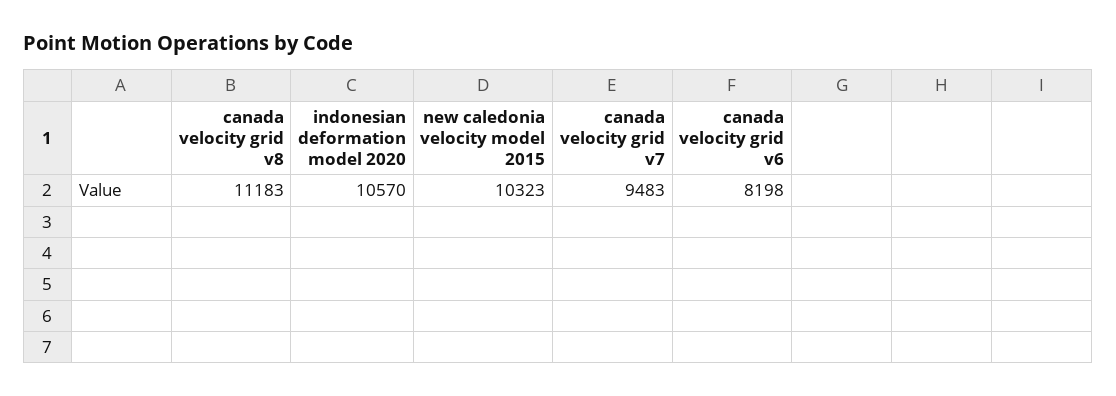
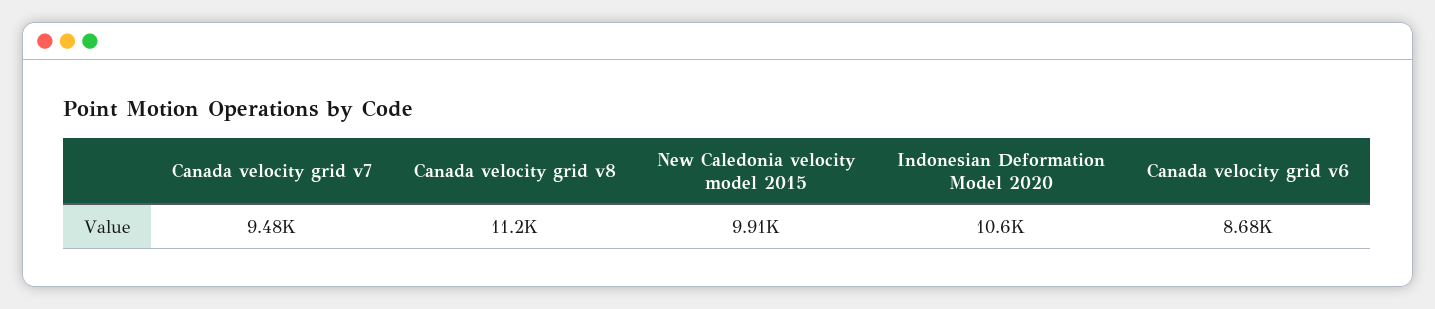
new caledonia velocity model 2015: 10323 -> 9910
canada velocity grid v6: 8198 -> 8680

